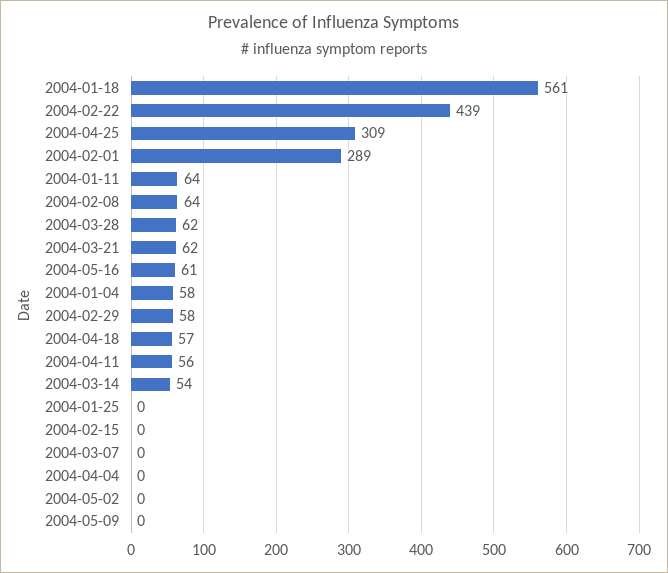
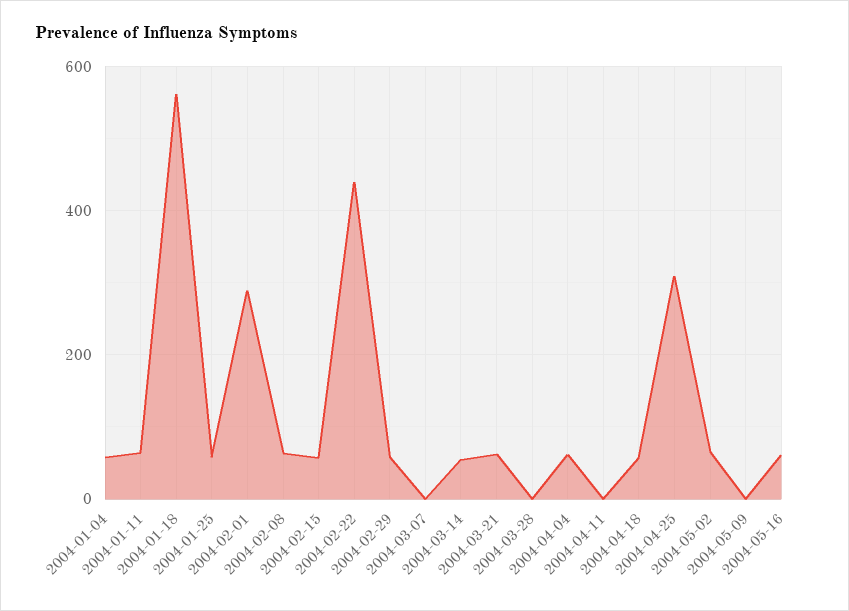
2004-03-28: 62 -> 0
2004-04-11: 56 -> 0
2004-01-25: 0 -> 60
2004-02-15: 0 -> 60
2004-04-04: 0 -> 60
2004-05-02: 0 -> 60

